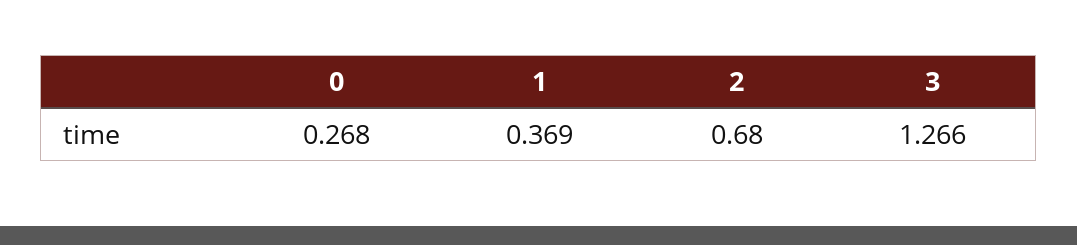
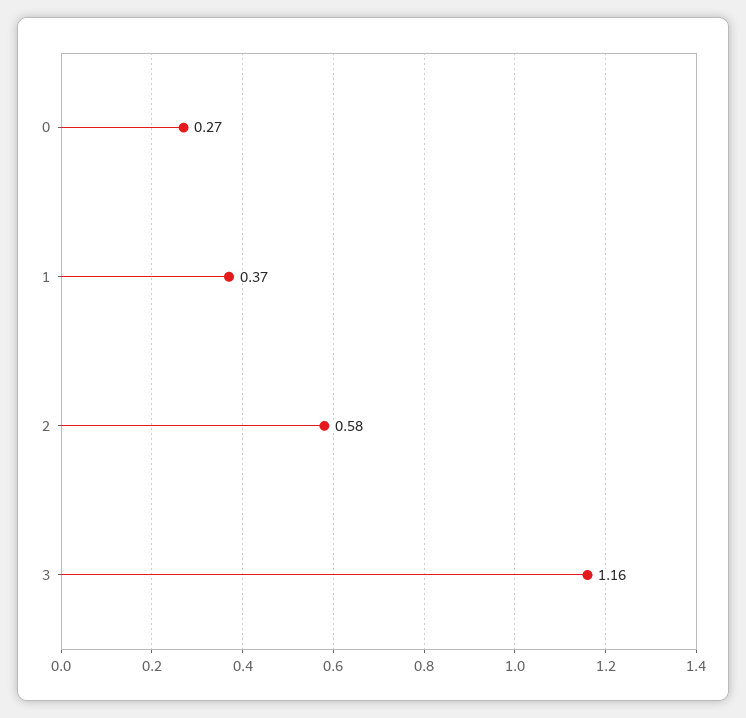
2: 0.68 -> 0.58
3: 1.266 -> 1.16

